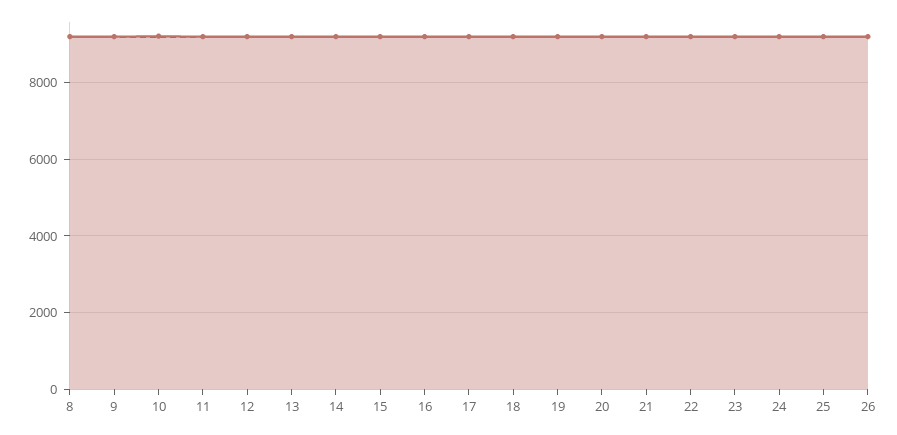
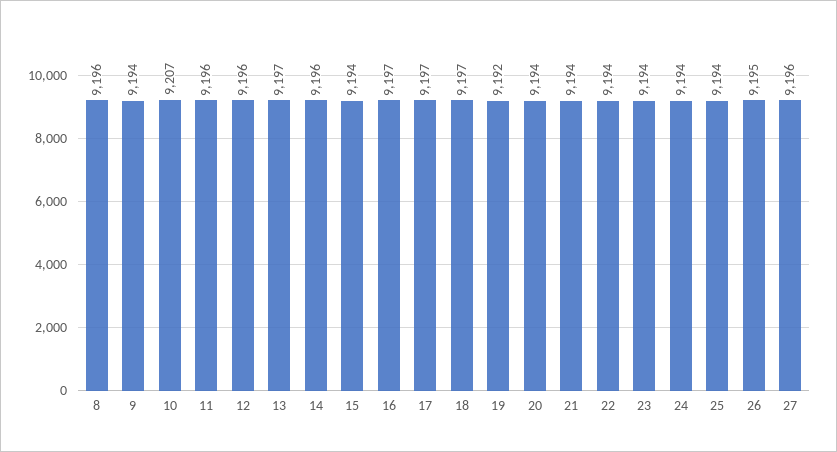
27: none -> 9196

